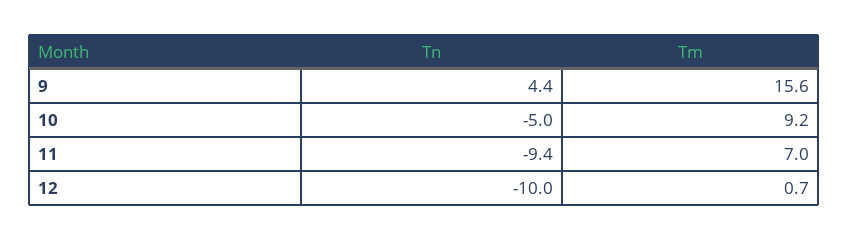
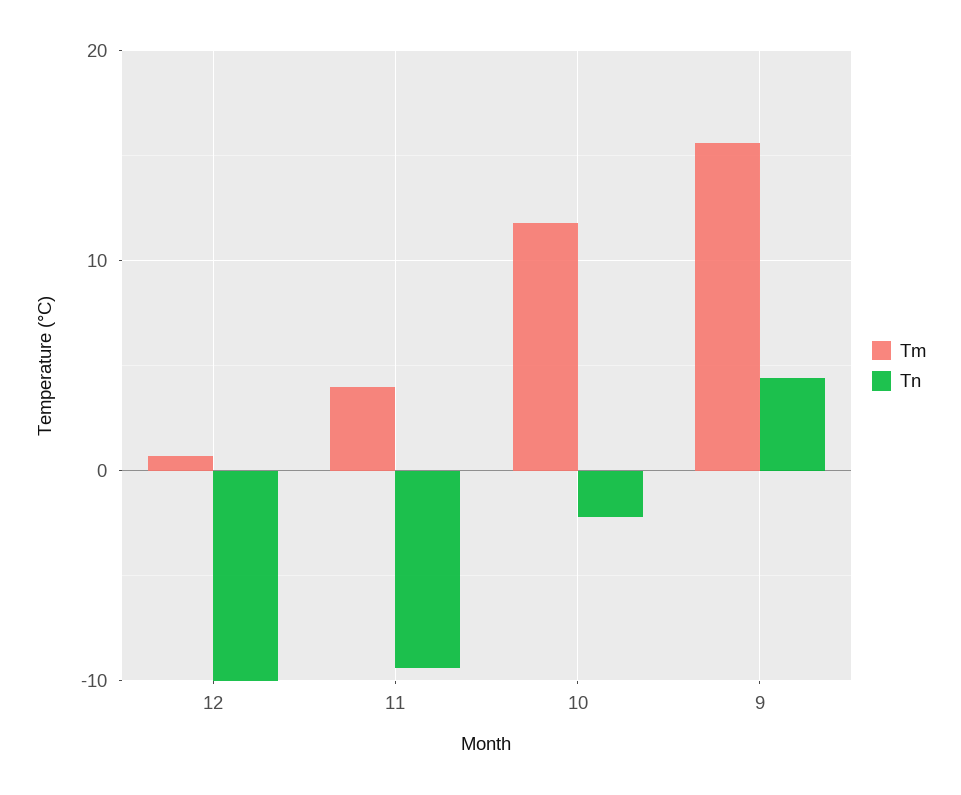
Tn, 10: -5 -> -2
Tm, 10: 9.2 -> 12
Tm, 11: 7 -> 4

